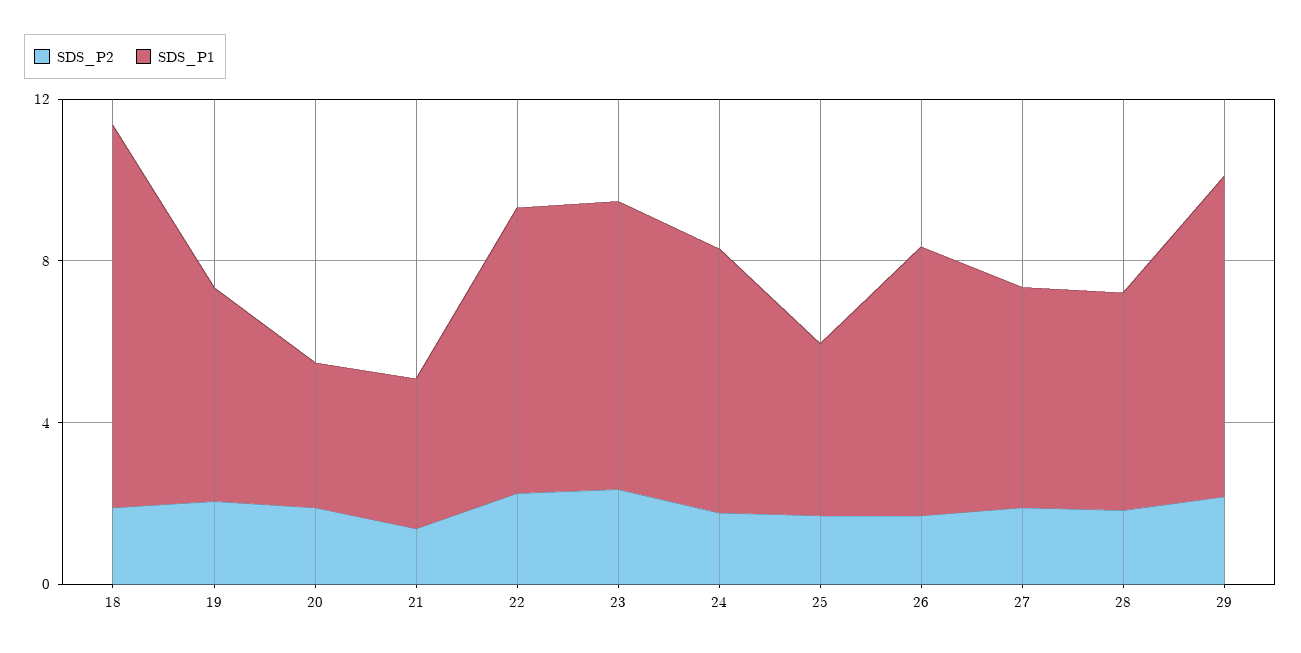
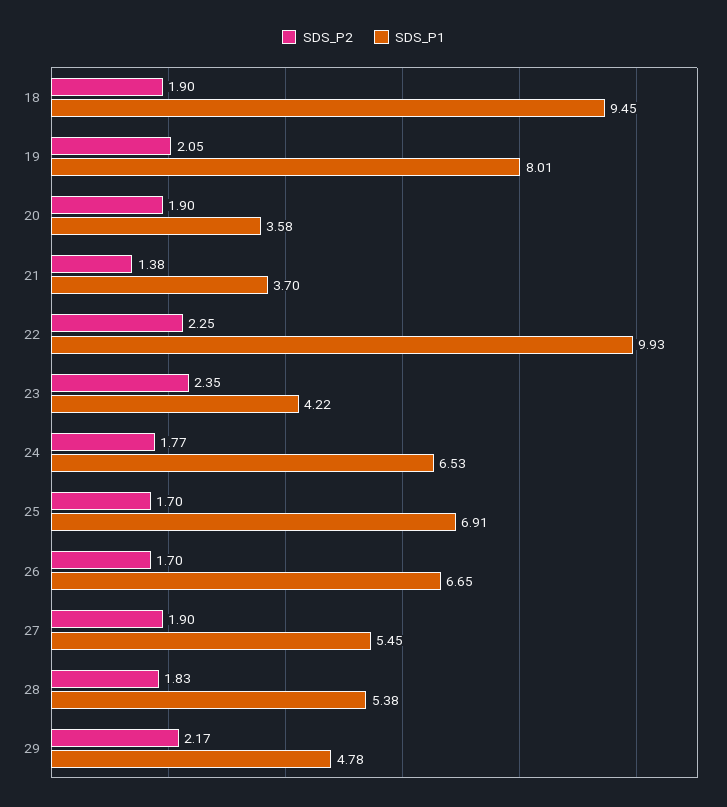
SDS_P1, 19: 5 -> 8.01
SDS_P1, 22: 7 -> 9.93
SDS_P1, 23: 7 -> 4.22
SDS_P1, 25: 4 -> 6.91
SDS_P1, 29: 8 -> 4.78

